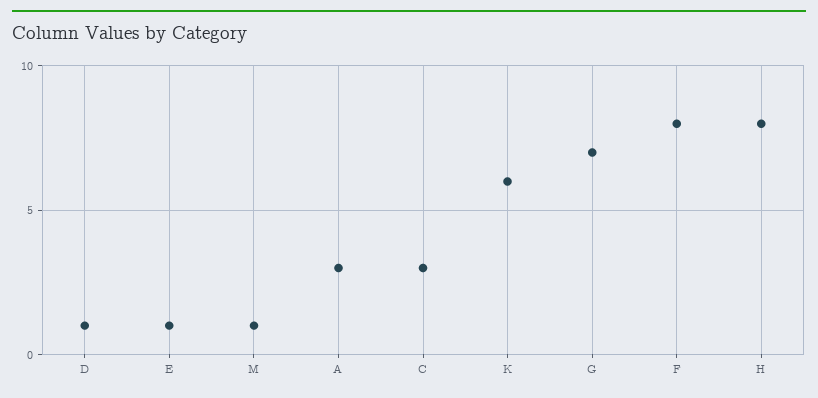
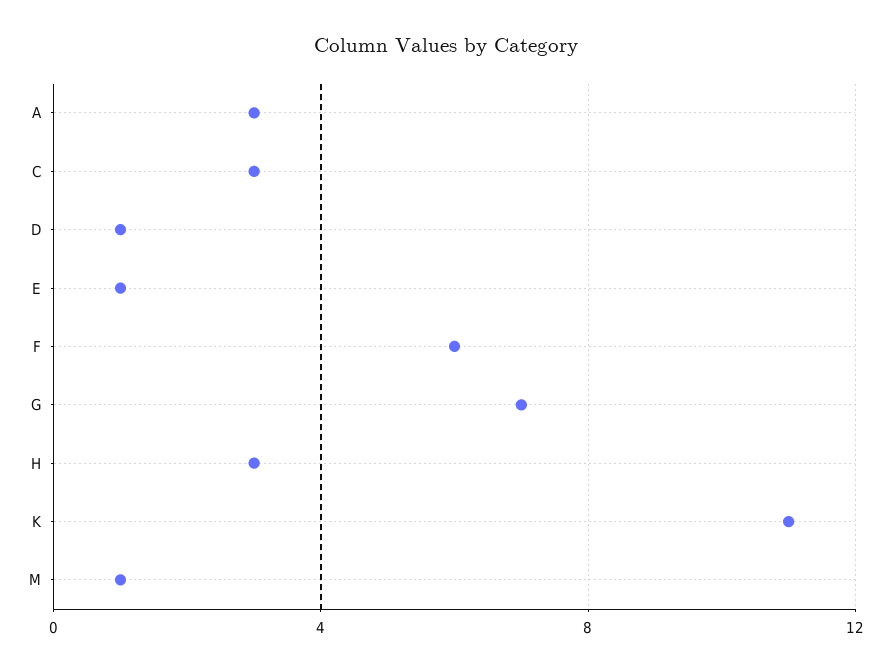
K: 6 -> 11
F: 8 -> 6
H: 8 -> 3

